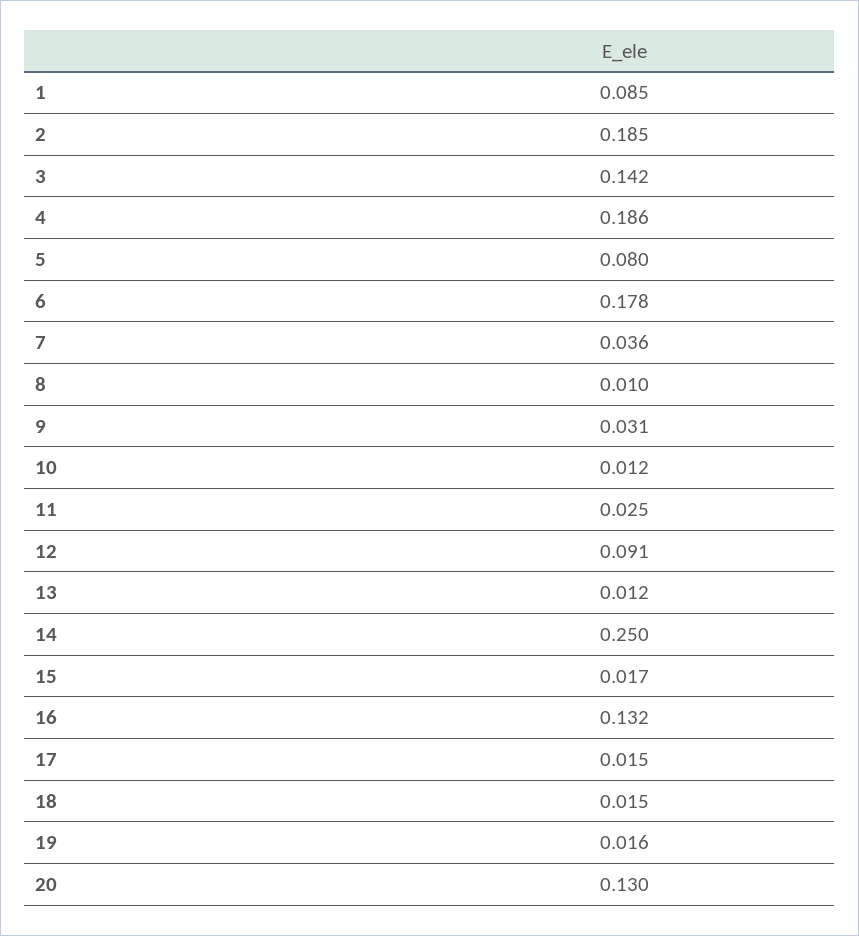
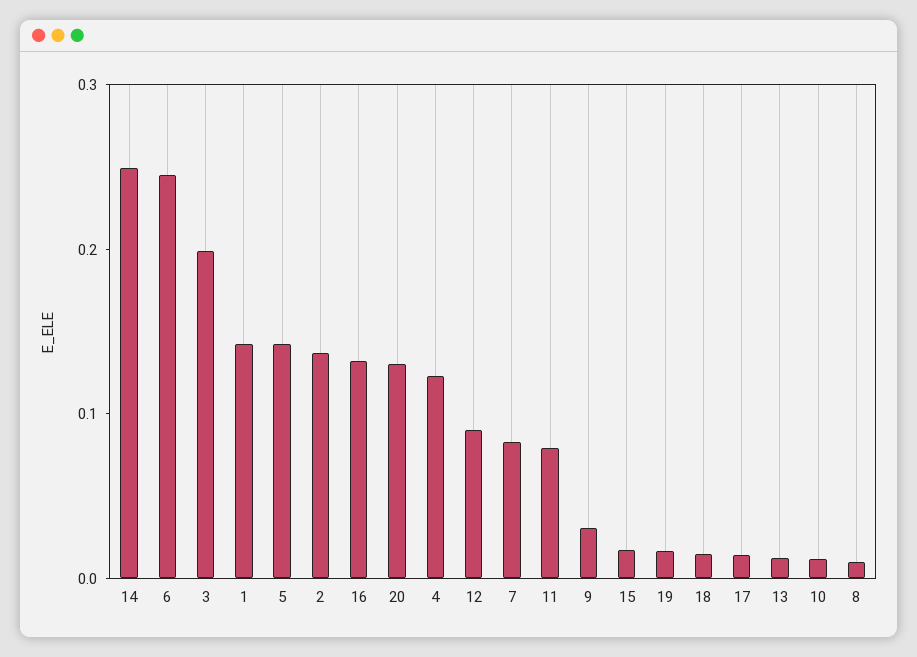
1: 0.085 -> 0.14
2: 0.185 -> 0.14
3: 0.142 -> 0.2
4: 0.186 -> 0.12
5: 0.08 -> 0.14
6: 0.178 -> 0.24
7: 0.036 -> 0.08
11: 0.025 -> 0.08

